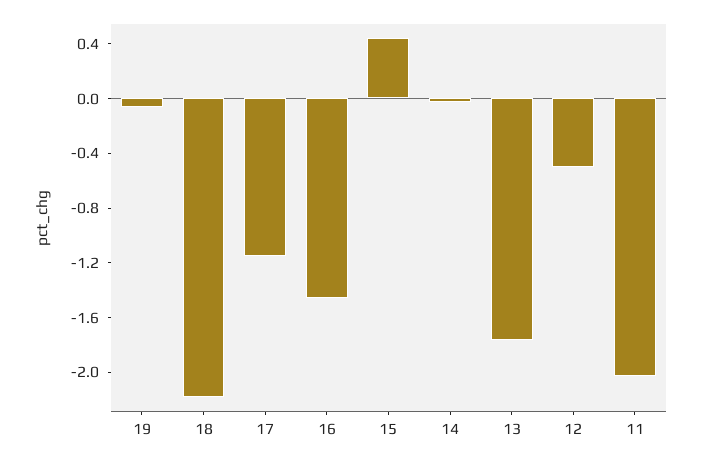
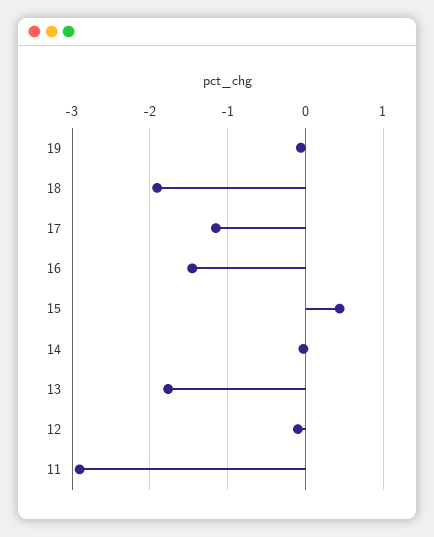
18: -2.2 -> -1.9
12: -0.5 -> -0.1
11: -2 -> -2.9

